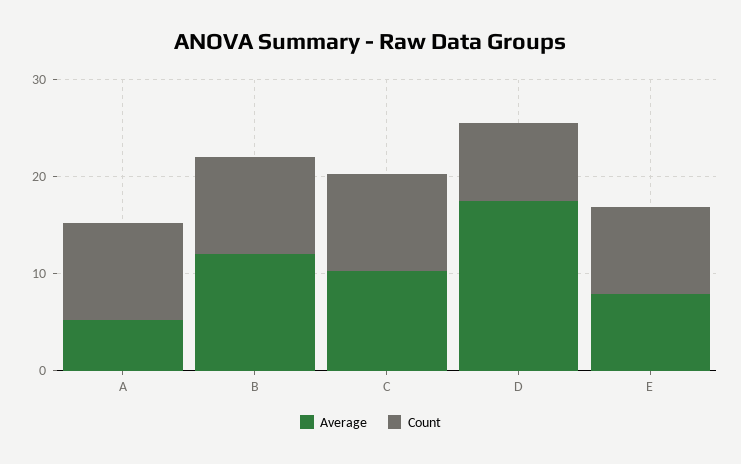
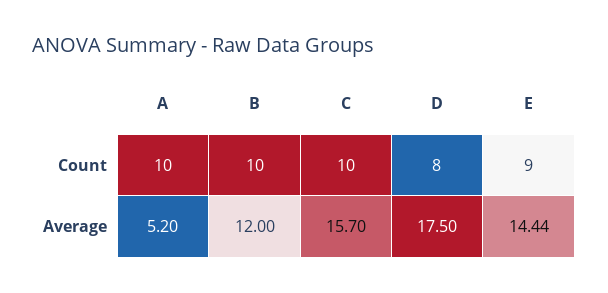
Average, C: 10 -> 15.7
Average, E: 8 -> 14.44

